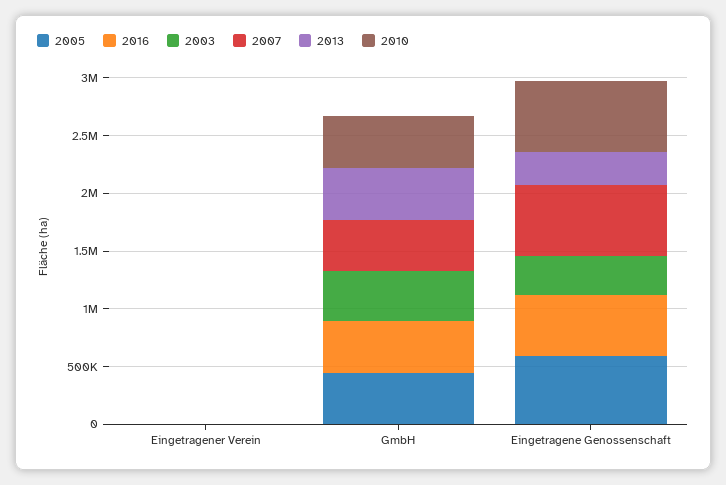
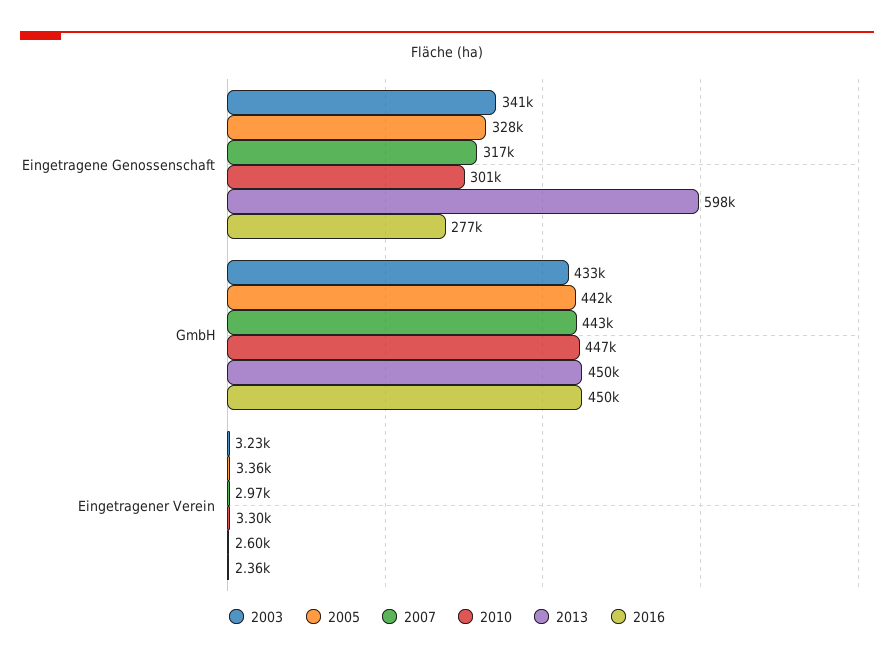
2005, Eingetragene Genossenschaft: 600000 -> 328000
2016, Eingetragene Genossenschaft: 500000 -> 277000
2007, Eingetragene Genossenschaft: 600000 -> 317000
2013, Eingetragene Genossenschaft: 300000 -> 598000
2010, Eingetragene Genossenschaft: 600000 -> 301000

